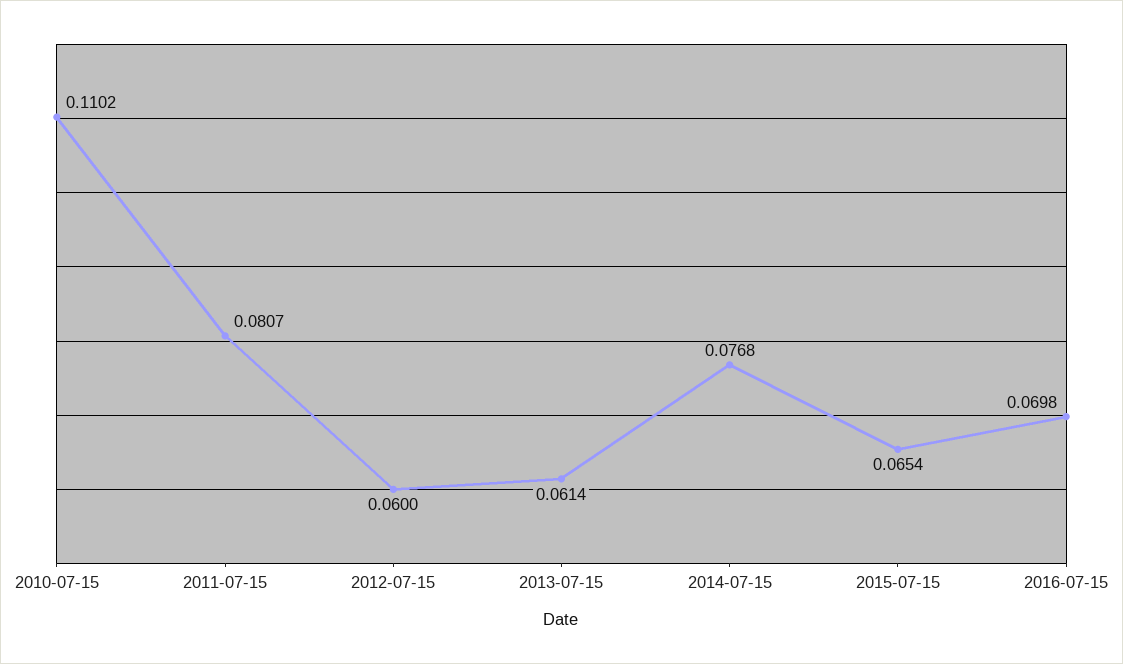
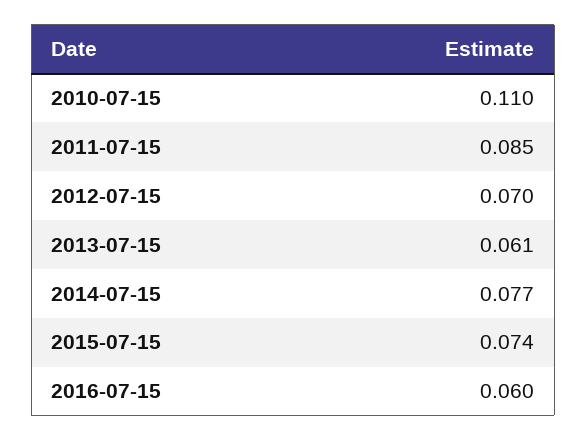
2011-07-15: 0.0807 -> 0.085
2012-07-15: 0.06 -> 0.07
2015-07-15: 0.0654 -> 0.074
2016-07-15: 0.0698 -> 0.06

